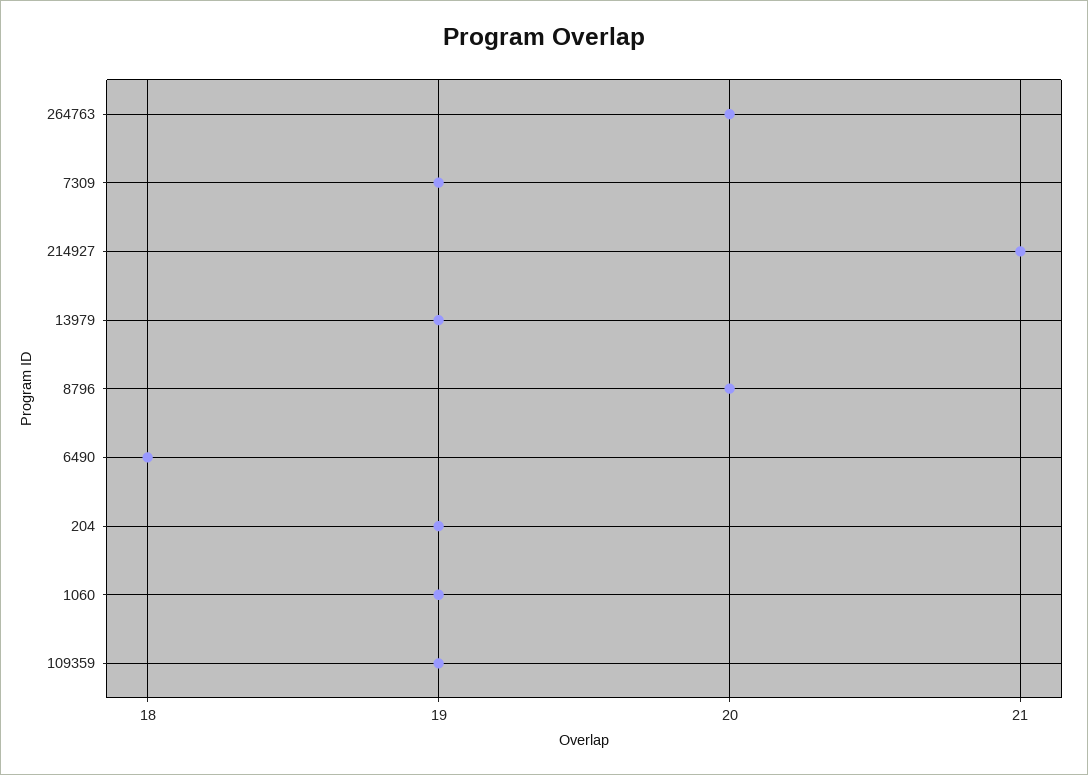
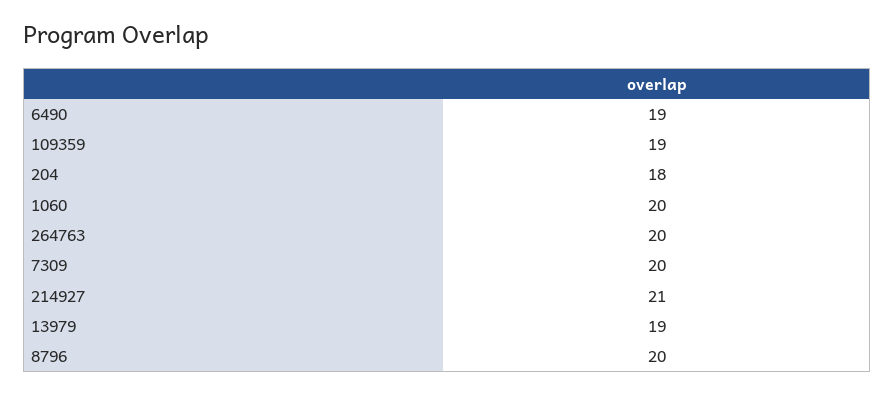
7309: 19 -> 20
6490: 18 -> 19
204: 19 -> 18
1060: 19 -> 20

